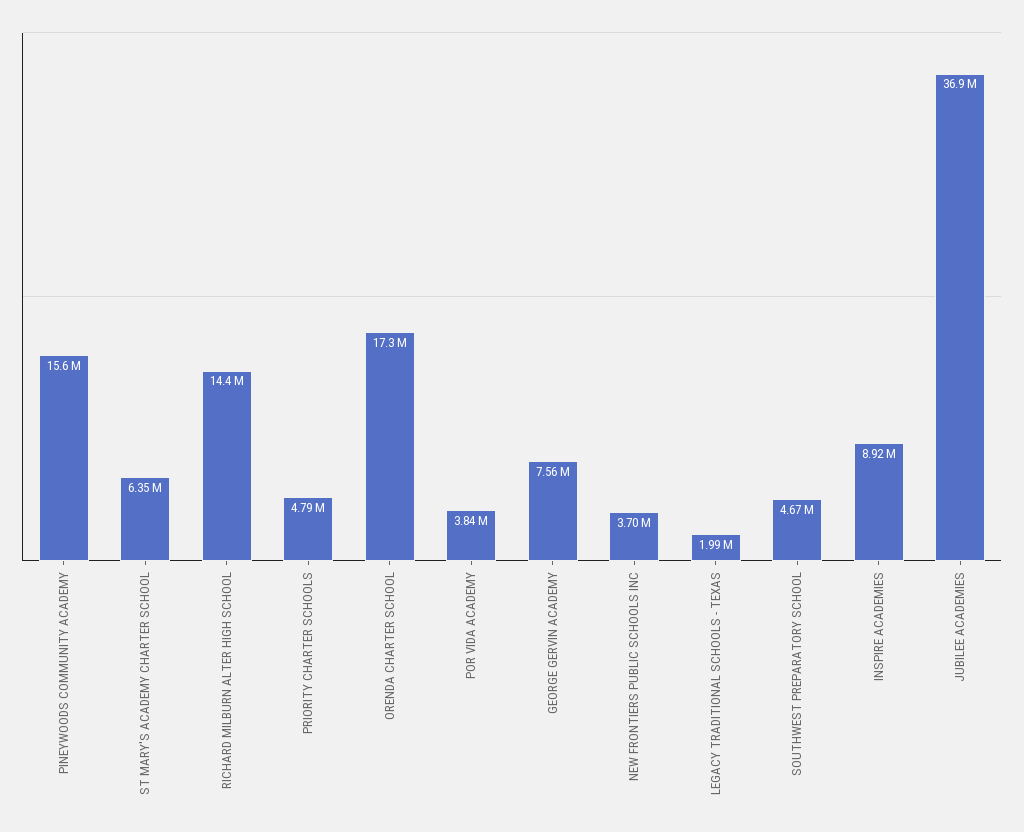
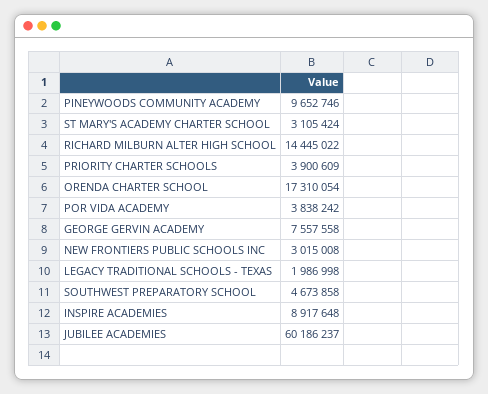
PINEYWOODS COMMUNITY ACADEMY: 15600000 -> 9652746
ST MARY'S ACADEMY CHARTER SCHOOL: 6350000 -> 3105424
PRIORITY CHARTER SCHOOLS: 4790000 -> 3900609
NEW FRONTIERS PUBLIC SCHOOLS INC: 3700000 -> 3015008
JUBILEE ACADEMIES: 36900000 -> 60186237

